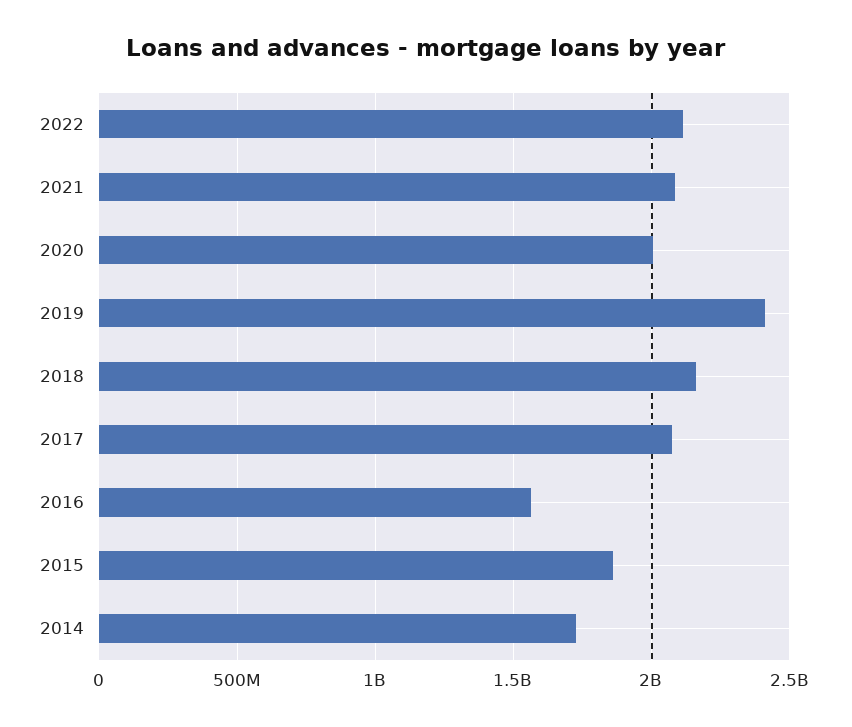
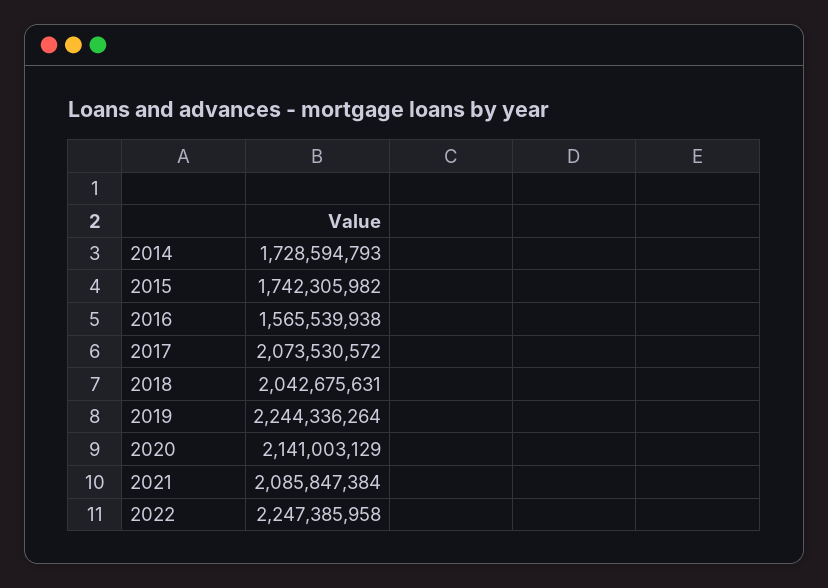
2022: 2100000000 -> 2247385958
2020: 2000000000 -> 2141003129
2019: 2400000000 -> 2244336264
2018: 2150000000 -> 2042675631
2015: 1850000000 -> 1742305982

